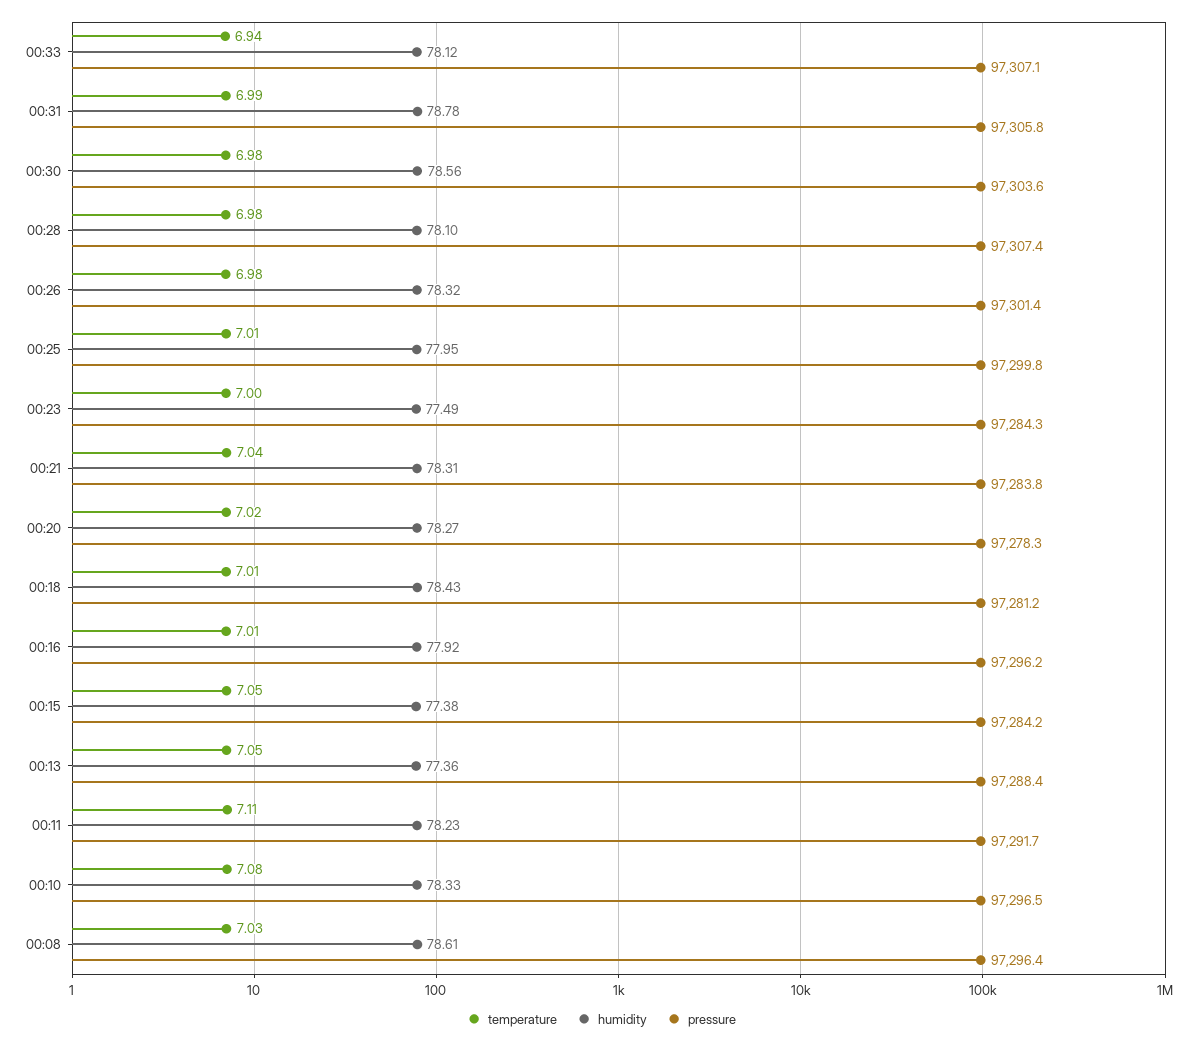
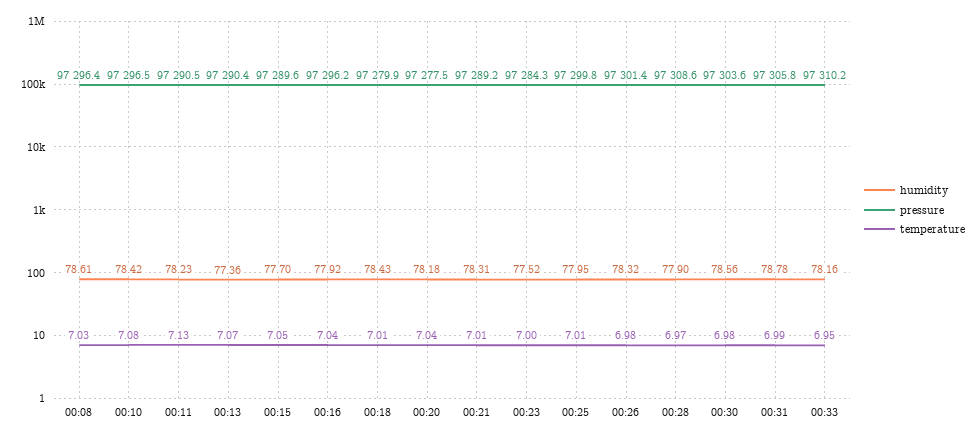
temperature, 00:33: 6.94 -> 6.95
humidity, 00:33: 78.12 -> 78.16
pressure, 00:33: 97307.1 -> 97310.2
temperature, 00:28: 6.98 -> 6.97
humidity, 00:28: 78.1 -> 77.9
pressure, 00:28: 97307.4 -> 97308.6
humidity, 00:23: 77.49 -> 77.52
temperature, 00:21: 7.04 -> 7.01
pressure, 00:21: 97283.8 -> 97289.2
temperature, 00:20: 7.02 -> 7.04
humidity, 00:20: 78.27 -> 78.18
pressure, 00:20: 97278.3 -> 97277.5
pressure, 00:18: 97281.2 -> 97279.9
temperature, 00:16: 7.01 -> 7.04
humidity, 00:15: 77.38 -> 77.7
pressure, 00:15: 97284.2 -> 97289.6
temperature, 00:13: 7.05 -> 7.07
pressure, 00:13: 97288.4 -> 97290.4
temperature, 00:11: 7.11 -> 7.13
pressure, 00:11: 97291.7 -> 97290.5
humidity, 00:10: 78.33 -> 78.42

